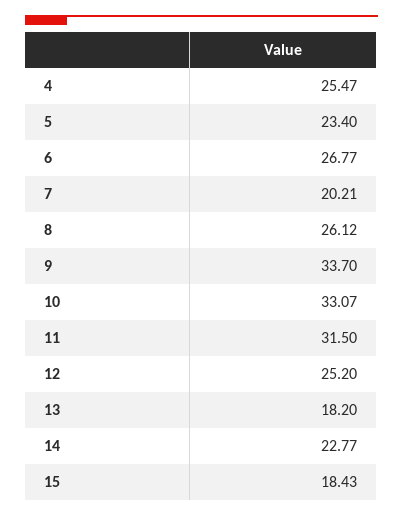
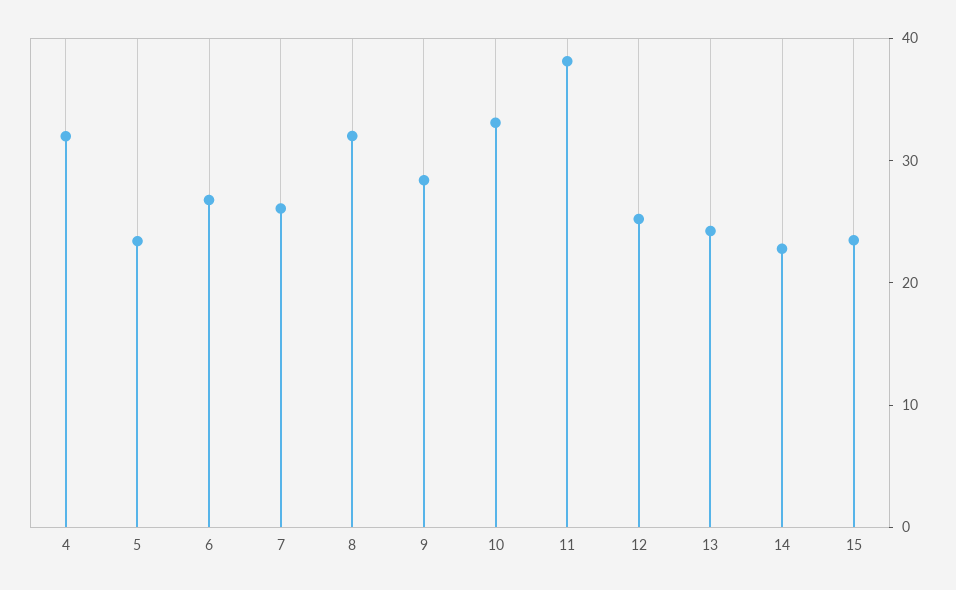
4: 25.47 -> 32
7: 20.21 -> 26
8: 26.12 -> 32
9: 33.7 -> 28
11: 31.5 -> 38
13: 18.2 -> 24
15: 18.43 -> 24

